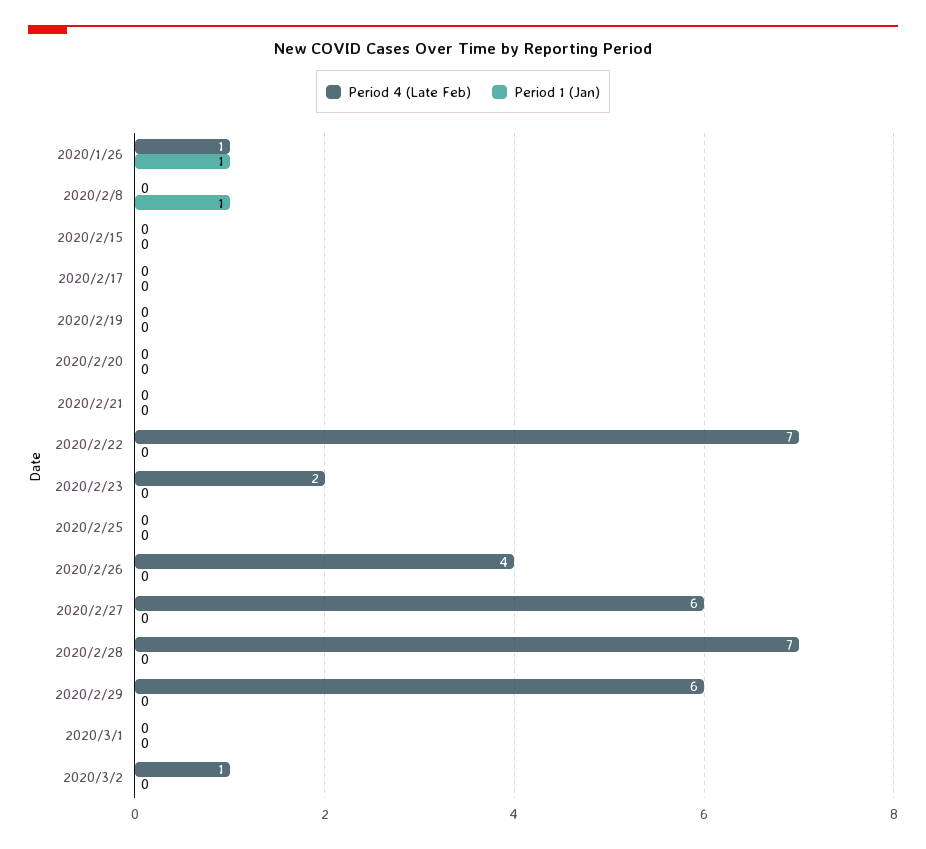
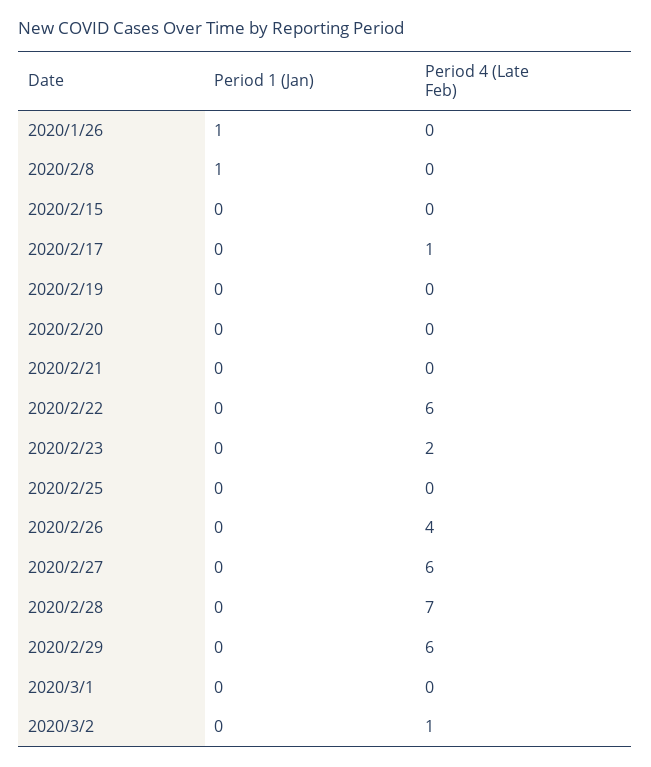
Period 4 (Late Feb), 2020/1/26: 1 -> 0
Period 4 (Late Feb), 2020/2/17: 0 -> 1
Period 4 (Late Feb), 2020/2/22: 7 -> 6

